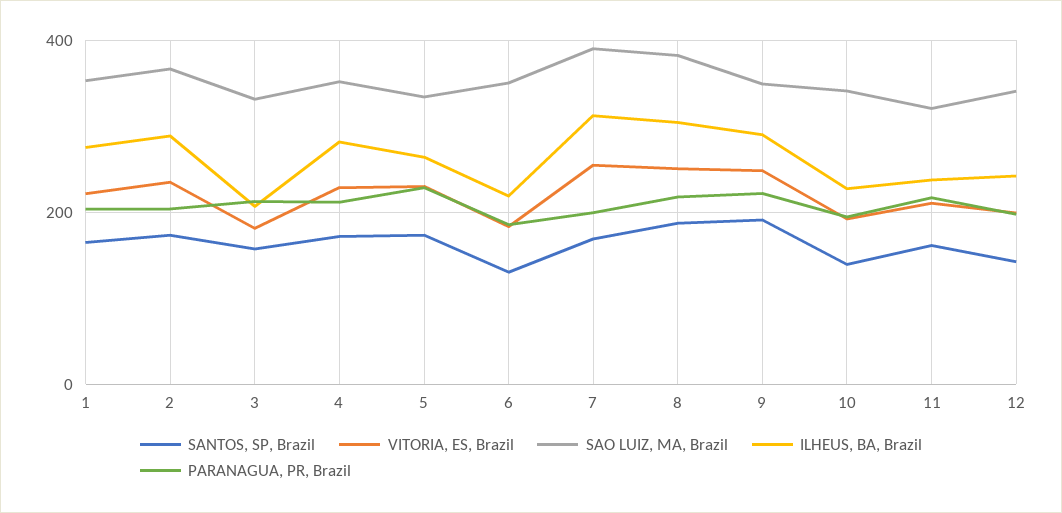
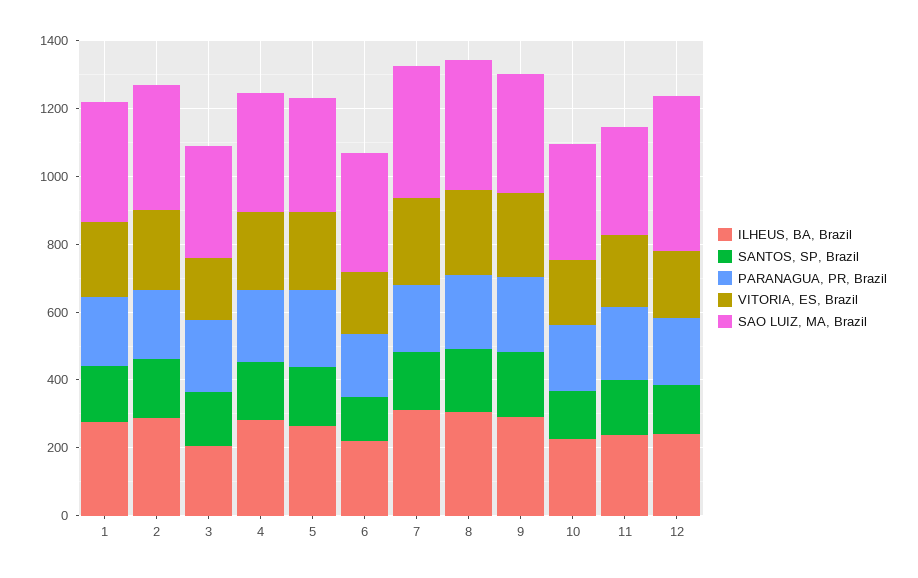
SAO LUIZ, MA, Brazil, 12: 340 -> 450

